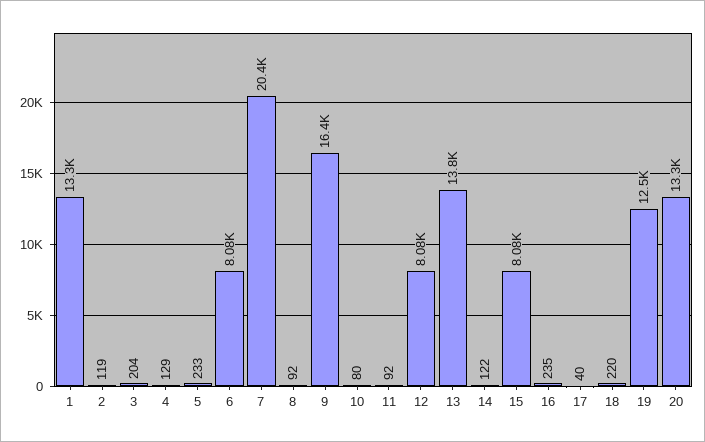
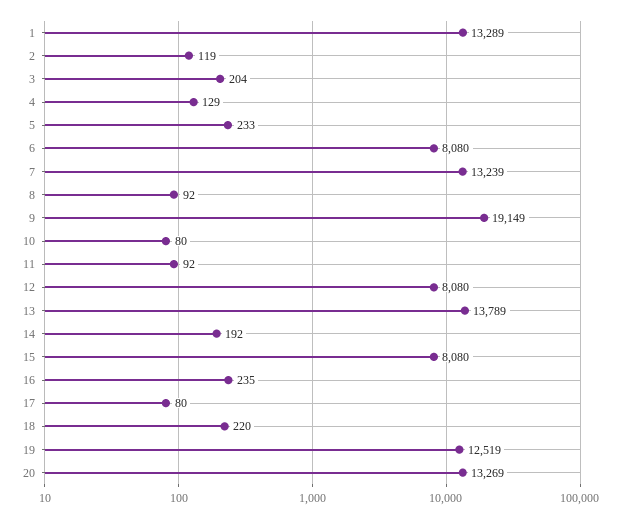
7: 20400 -> 13239
9: 16400 -> 19149
14: 122 -> 192
17: 40 -> 80

